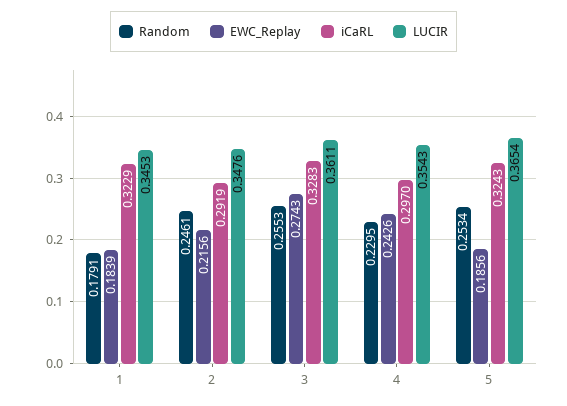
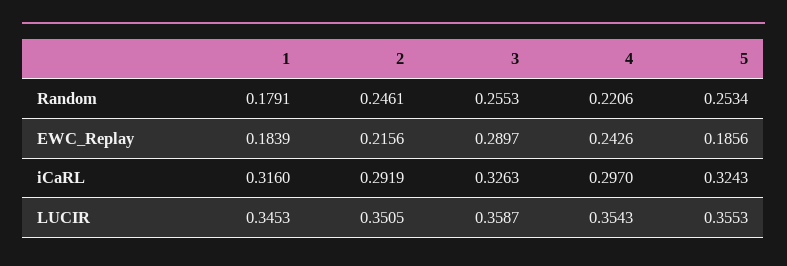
iCaRL, 1: 0.3229 -> 0.316
LUCIR, 2: 0.3476 -> 0.3505
EWC_Replay, 3: 0.2743 -> 0.2897
iCaRL, 3: 0.3283 -> 0.3263
LUCIR, 3: 0.3611 -> 0.3587
Random, 4: 0.2295 -> 0.2206
LUCIR, 5: 0.3654 -> 0.3553

